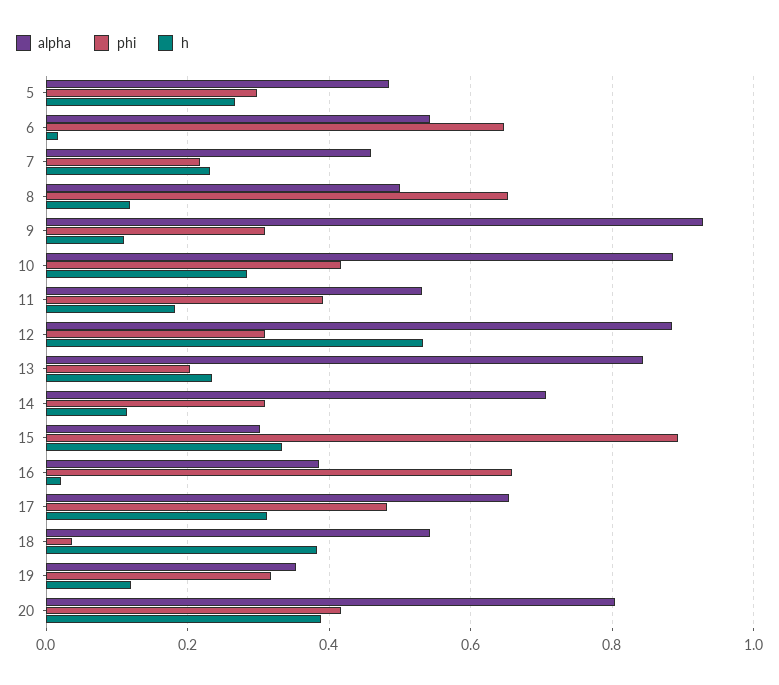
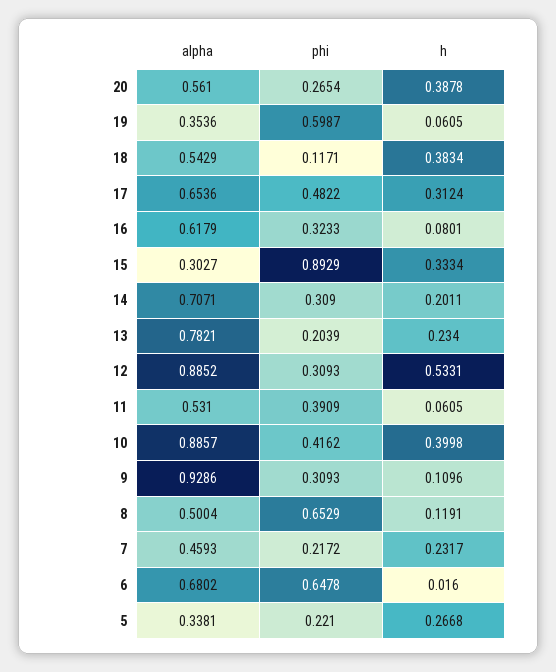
alpha, 5: 0.48 -> 0.3381
phi, 5: 0.3 -> 0.221
alpha, 6: 0.54 -> 0.6802
h, 10: 0.28 -> 0.3998
h, 11: 0.18 -> 0.0605
alpha, 13: 0.84 -> 0.7821
h, 14: 0.12 -> 0.2011
alpha, 16: 0.38 -> 0.6179
phi, 16: 0.66 -> 0.3233
h, 16: 0.02 -> 0.0801
phi, 18: 0.04 -> 0.1171
phi, 19: 0.32 -> 0.5987
h, 19: 0.12 -> 0.0605
alpha, 20: 0.8 -> 0.561
phi, 20: 0.42 -> 0.2654

